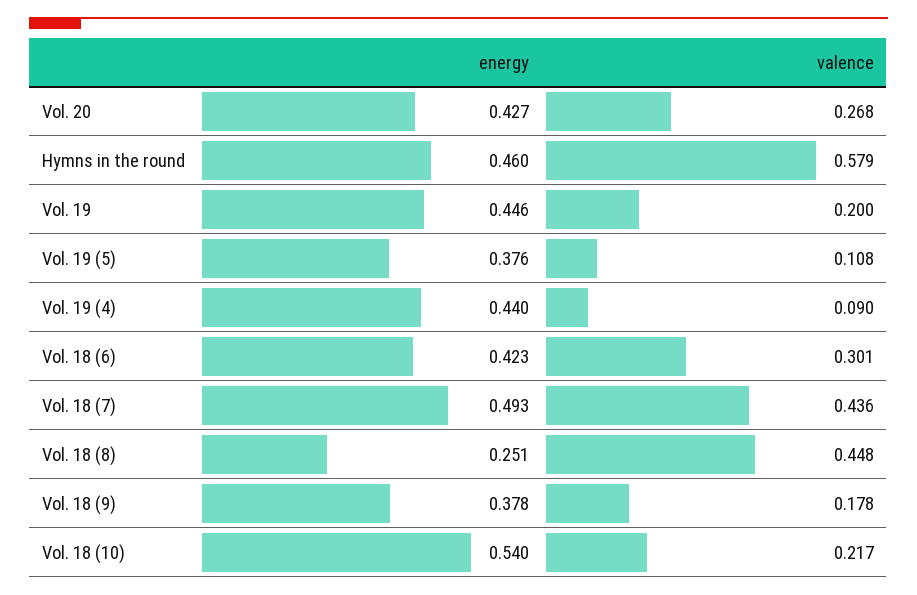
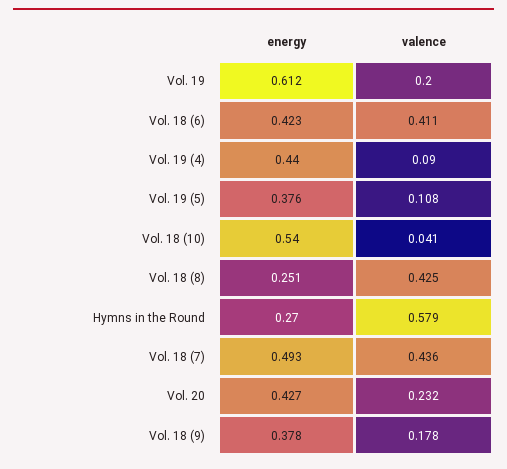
valence, Vol. 20: 0.268 -> 0.232
energy, Hymns in the round: 0.46 -> 0.27
energy, Vol. 19: 0.446 -> 0.612
valence, Vol. 18 (6): 0.301 -> 0.411
valence, Vol. 18 (8): 0.448 -> 0.425
valence, Vol. 18 (10): 0.217 -> 0.041

